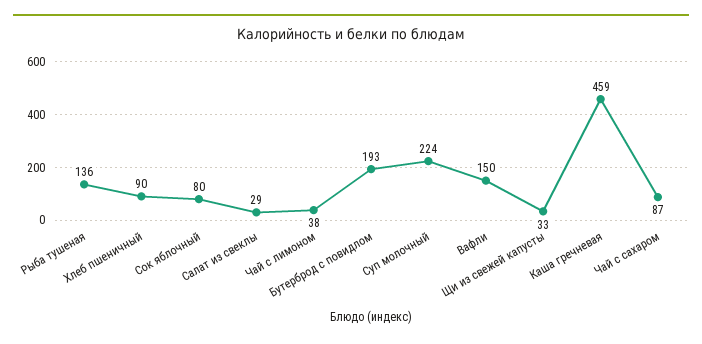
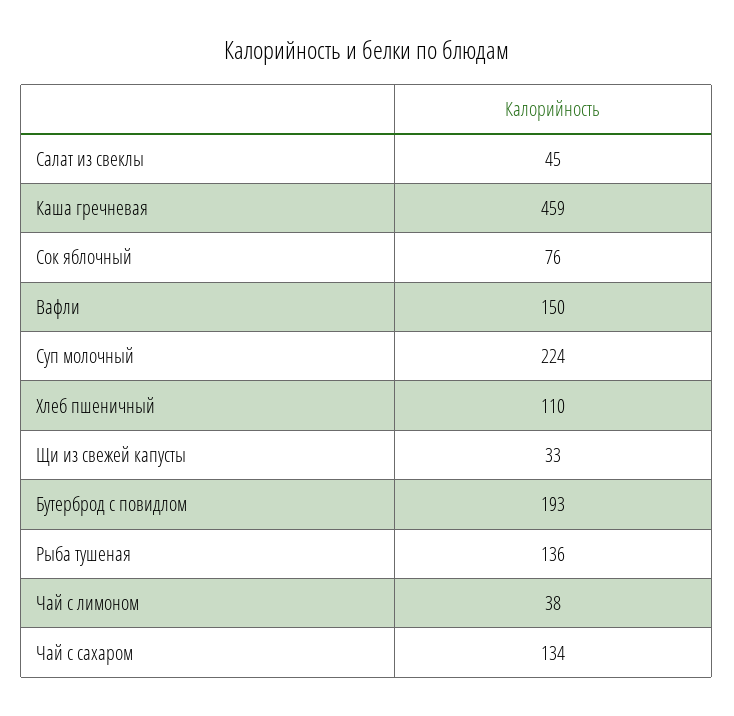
Хлеб пшеничный: 90 -> 110
Сок яблочный: 80 -> 76
Салат из свеклы: 29 -> 45
Чай с сахаром: 87 -> 134

